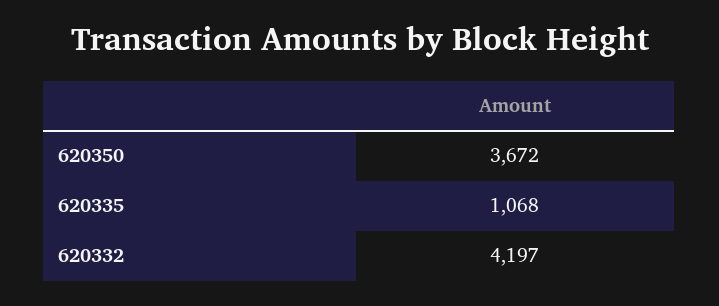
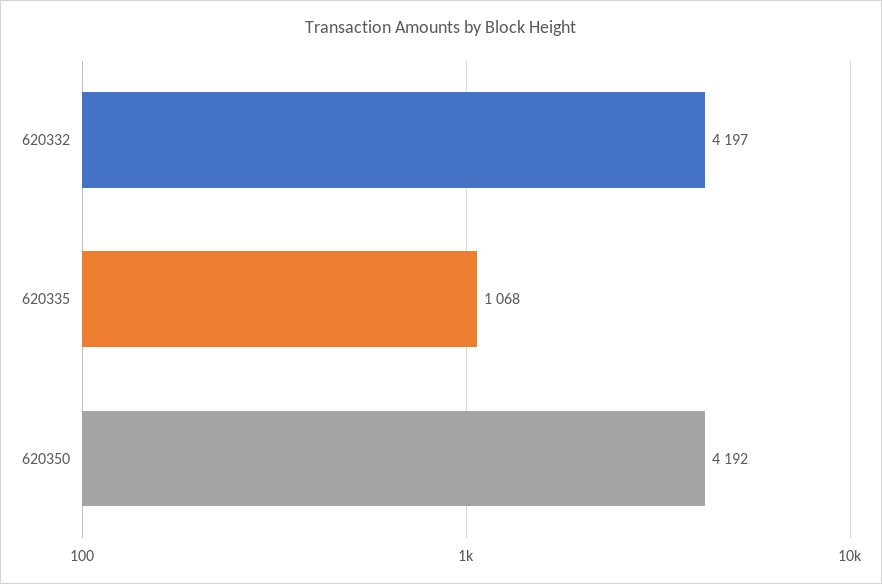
620350: 3672 -> 4192

